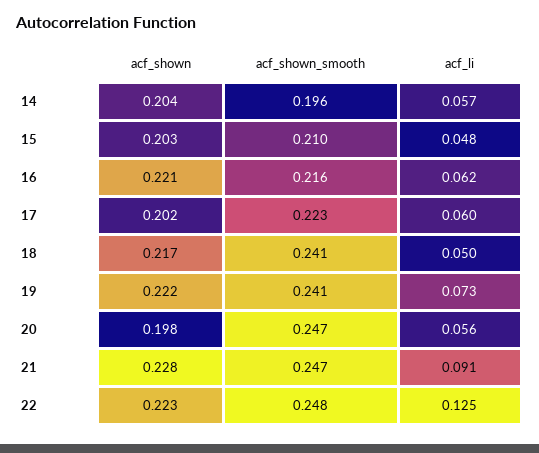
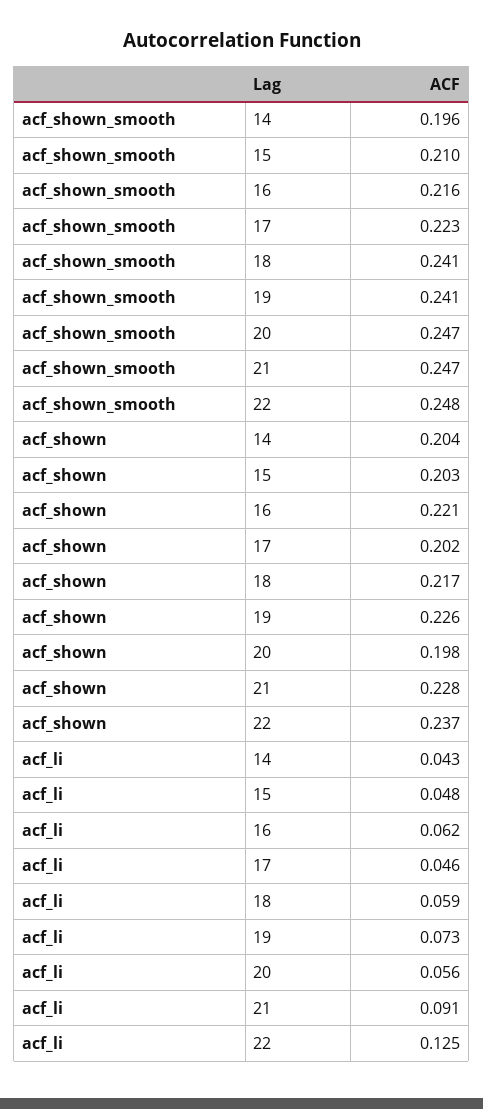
acf_li, 14: 0.057 -> 0.043
acf_li, 17: 0.06 -> 0.046
acf_li, 18: 0.05 -> 0.059
acf_shown, 19: 0.222 -> 0.226
acf_shown, 22: 0.223 -> 0.237

